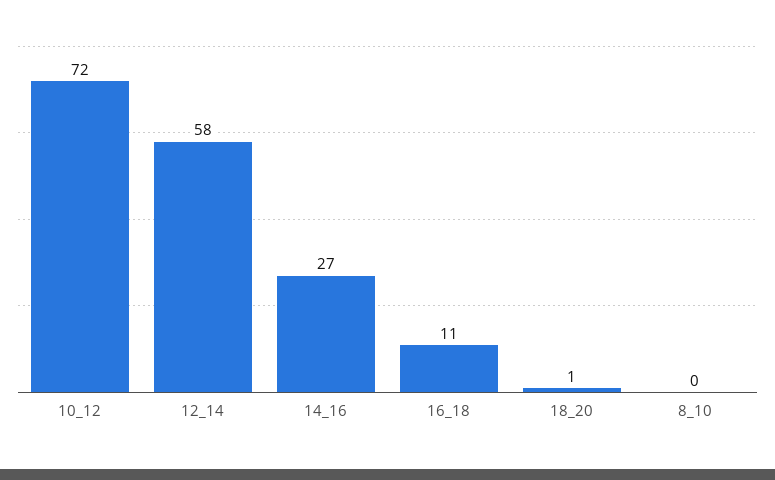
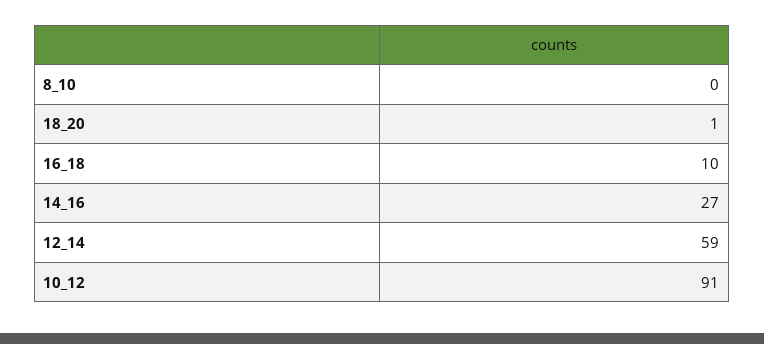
10_12: 72 -> 91
12_14: 58 -> 59
16_18: 11 -> 10

